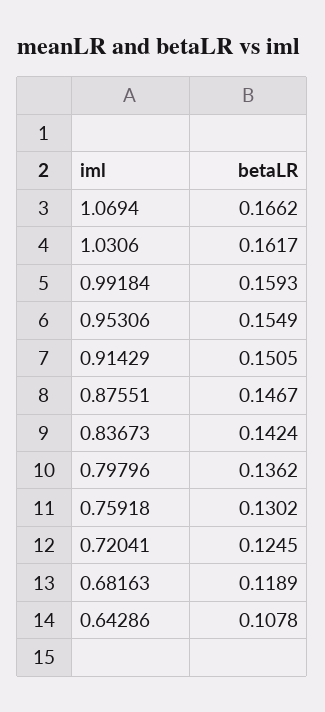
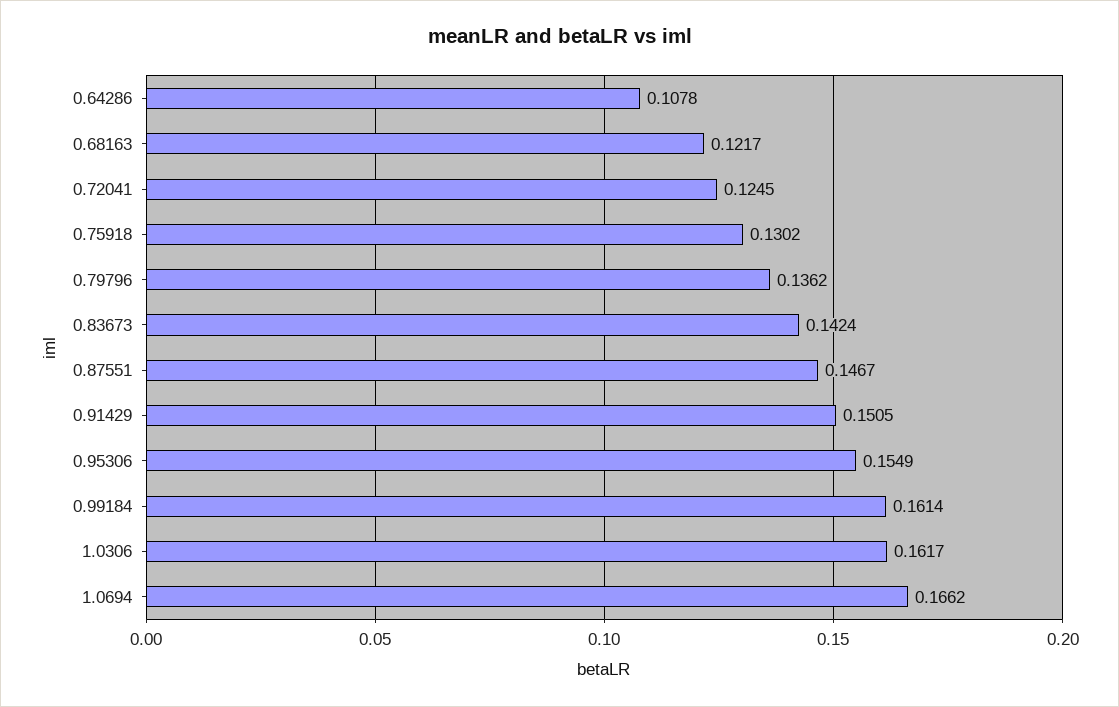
0.99184: 0.1593 -> 0.1614
0.68163: 0.1189 -> 0.1217

